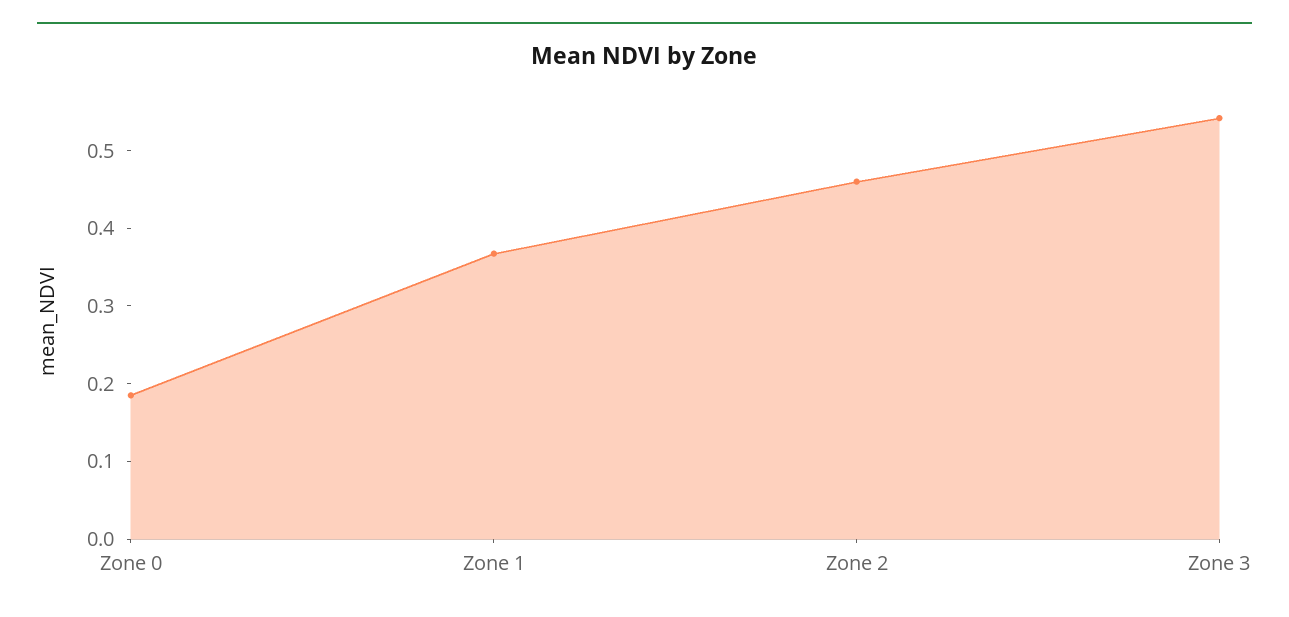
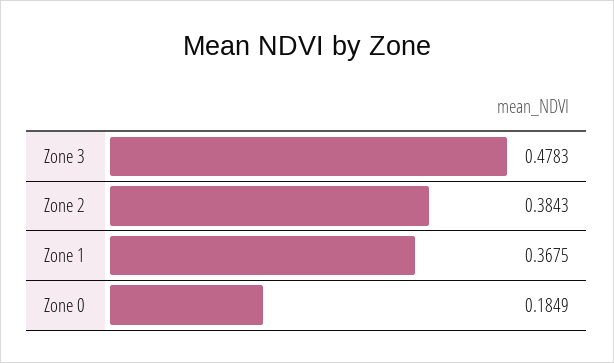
Zone 2: 0.46 -> 0.3843
Zone 3: 0.54 -> 0.4783

